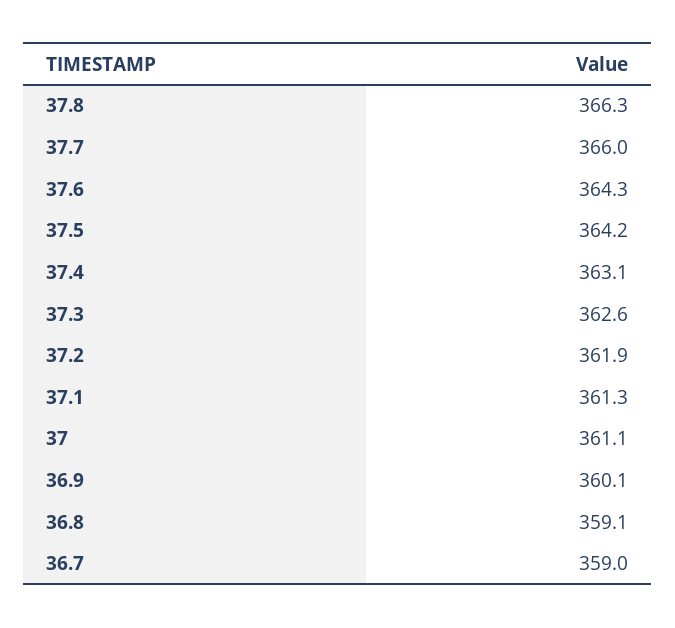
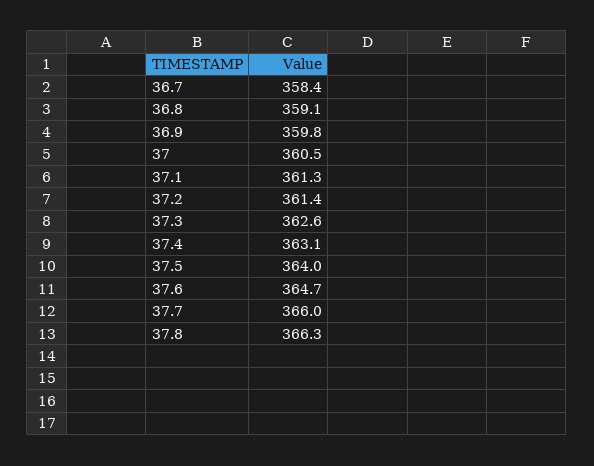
37.6: 364.3 -> 364.7
37.5: 364.2 -> 364
37.2: 361.9 -> 361.4
37: 361.1 -> 360.5
36.9: 360.1 -> 359.8
36.7: 359 -> 358.4

